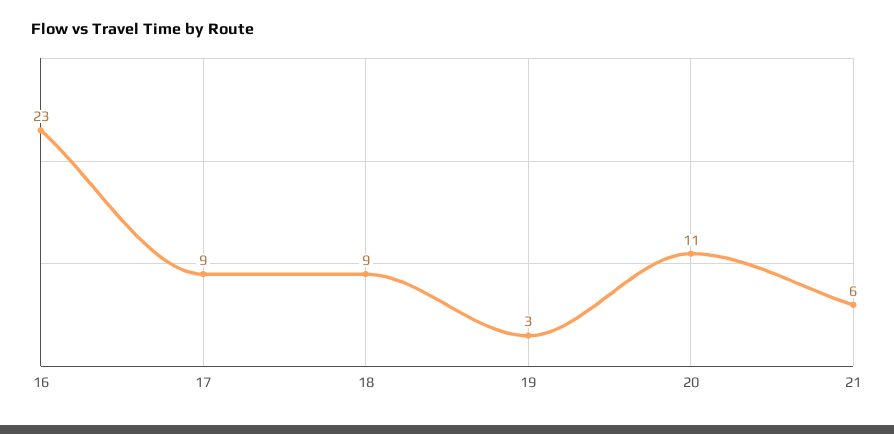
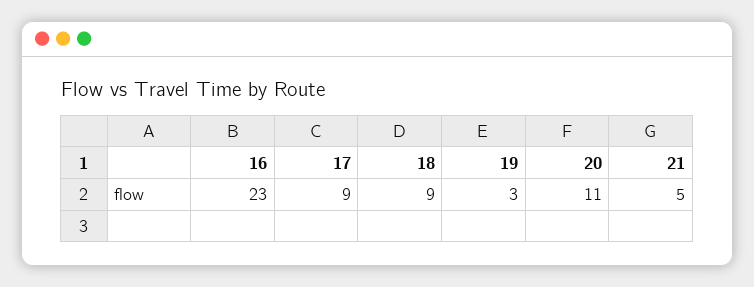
21: 6 -> 5

